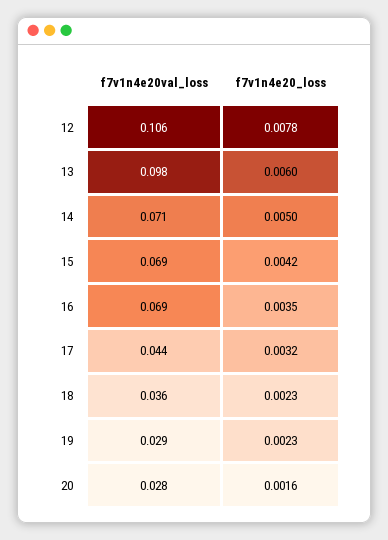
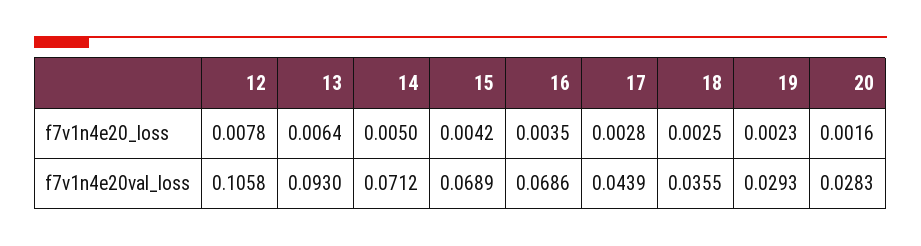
f7v1n4e20val_loss, 13: 0.098 -> 0.093
f7v1n4e20_loss, 13: 0.006 -> 0.0064
f7v1n4e20_loss, 17: 0.0032 -> 0.0028
f7v1n4e20_loss, 18: 0.0023 -> 0.0025

